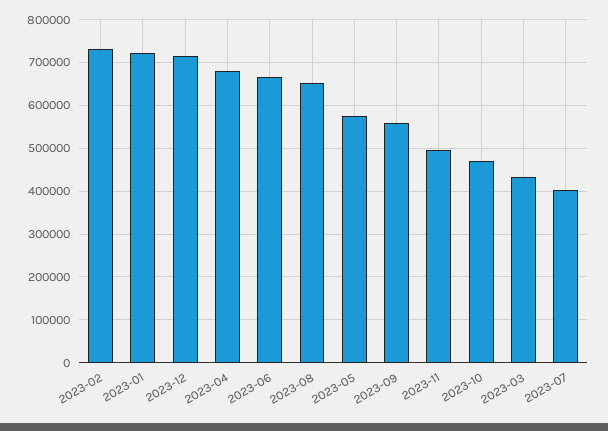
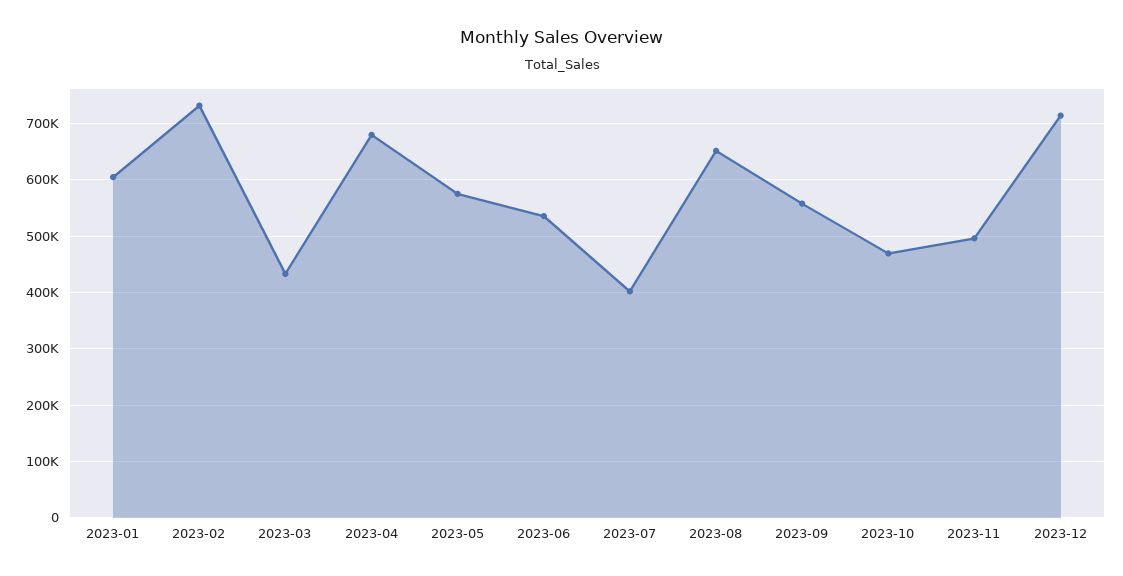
2023-01: 720000 -> 600000
2023-06: 660000 -> 540000

